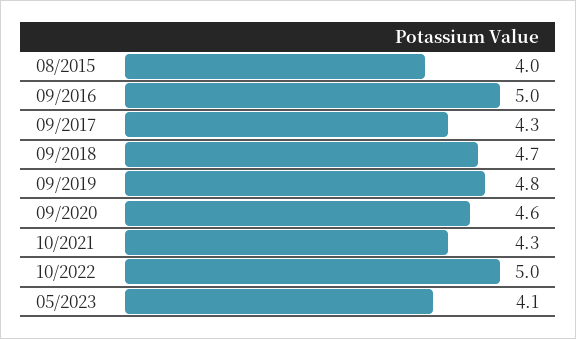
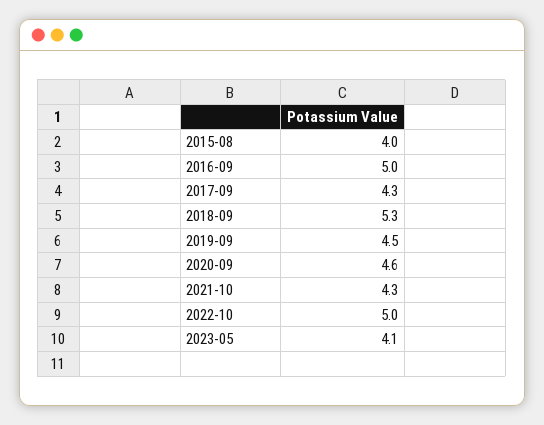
09/2018: 4.7 -> 5.3
09/2019: 4.8 -> 4.5

